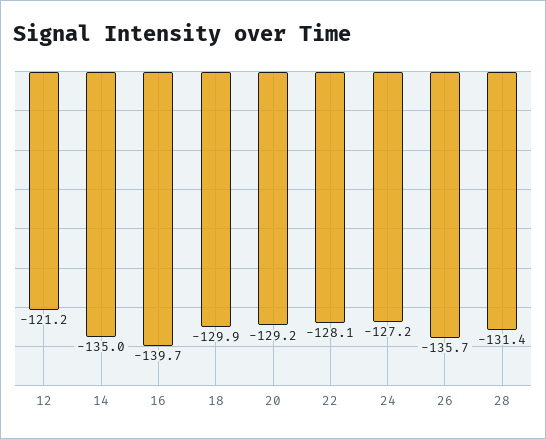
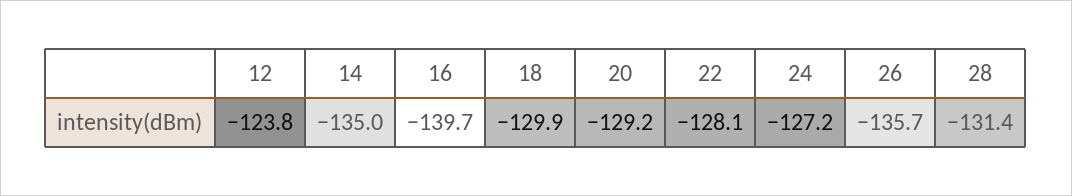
12: -121.2 -> -123.8

